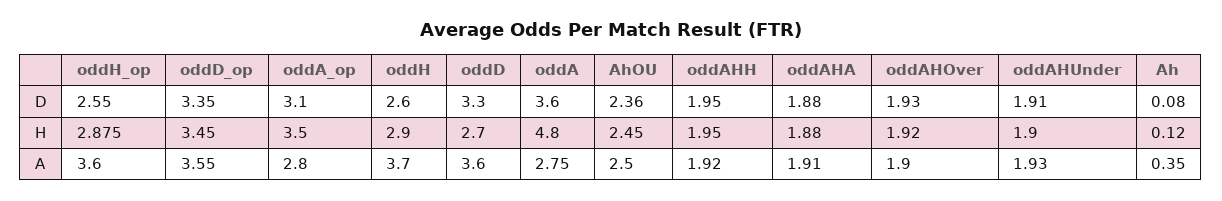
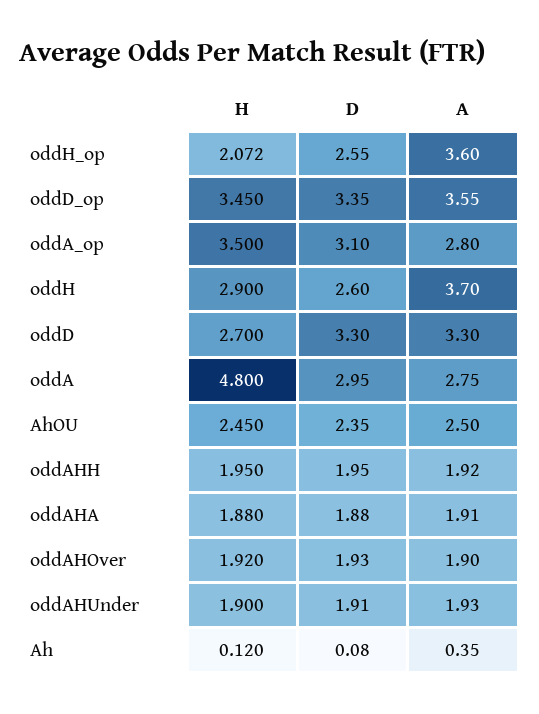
oddA, D: 3.6 -> 2.95
AhOU, D: 2.36 -> 2.35
oddH_op, H: 2.875 -> 2.072
oddD, A: 3.6 -> 3.3

